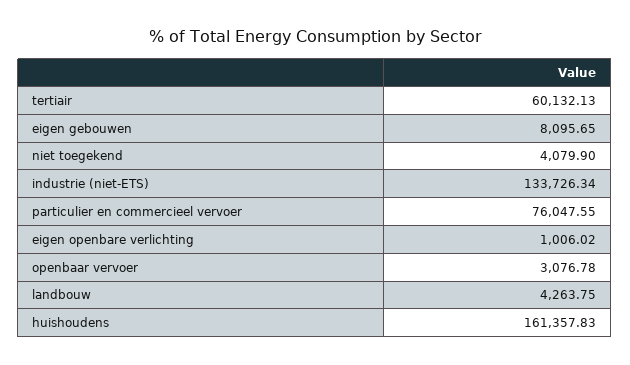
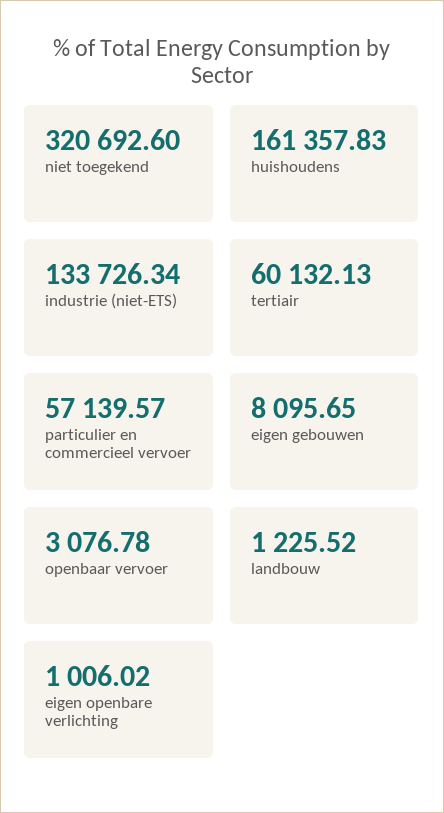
niet toegekend: 4079.9 -> 320692.6
particulier en commercieel vervoer: 76047.55 -> 57139.57
landbouw: 4263.75 -> 1225.52

